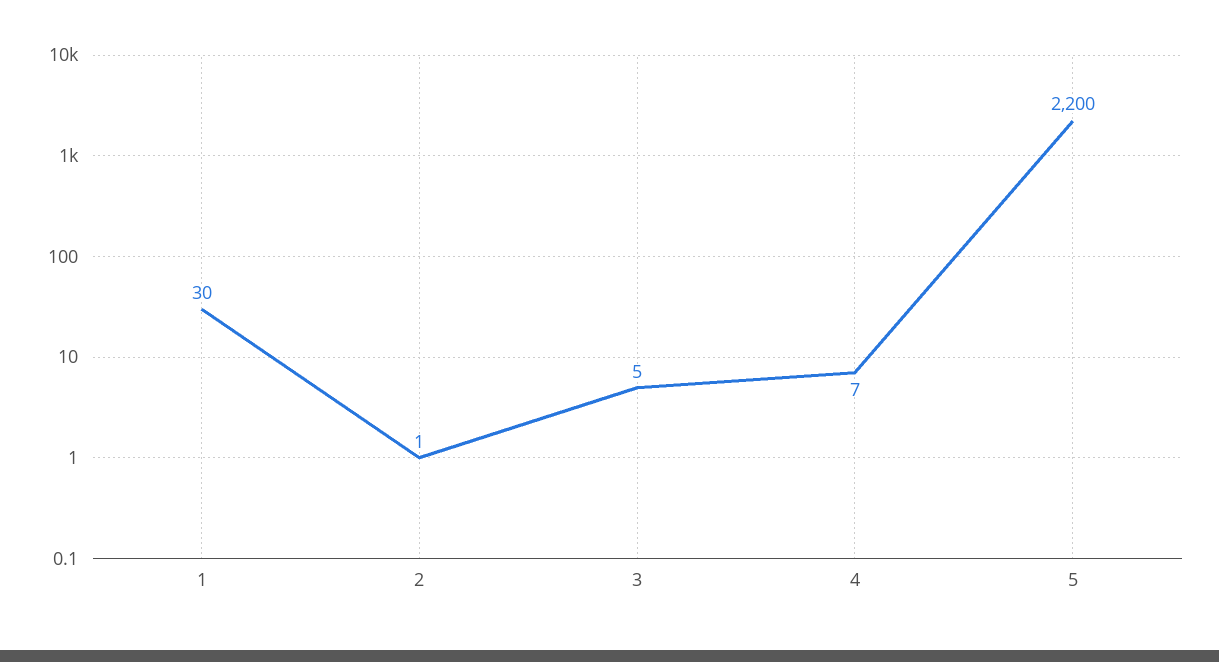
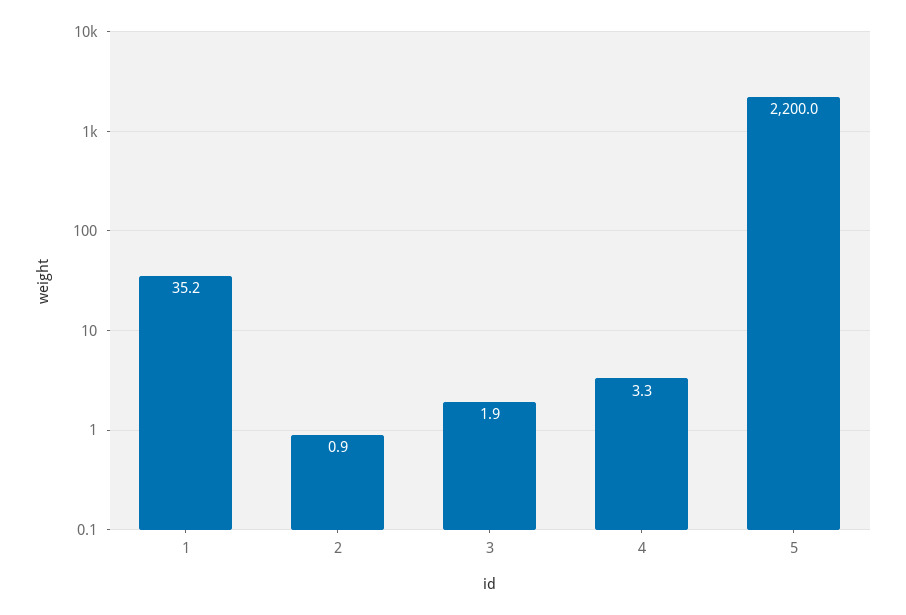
1: 30 -> 35.2
3: 5 -> 1.9
4: 7 -> 3.3

